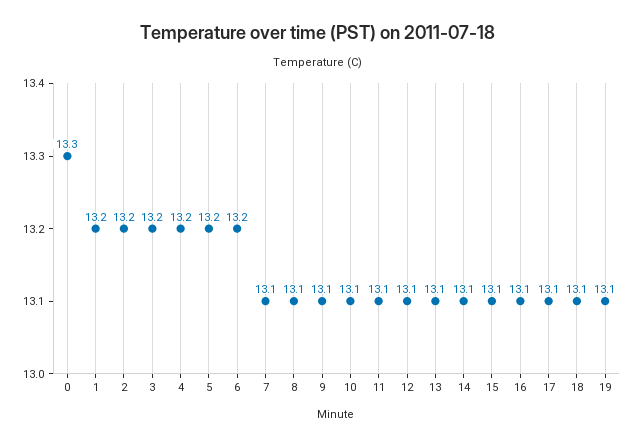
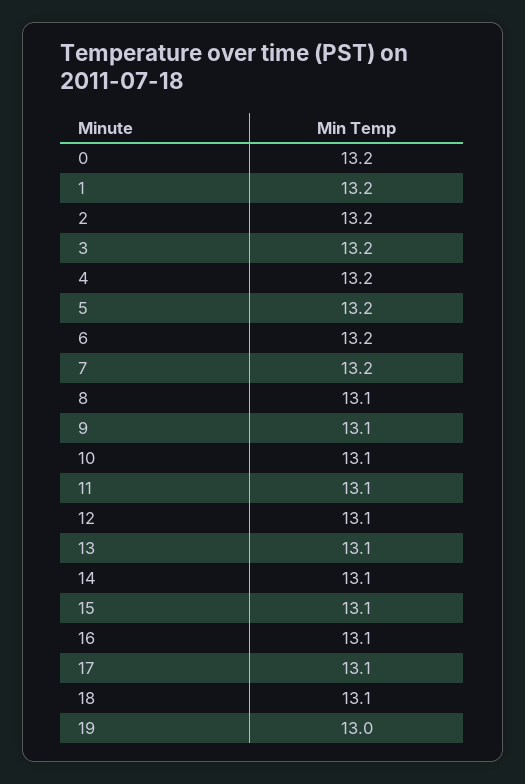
0: 13.3 -> 13.2
7: 13.1 -> 13.2
19: 13.1 -> 13

